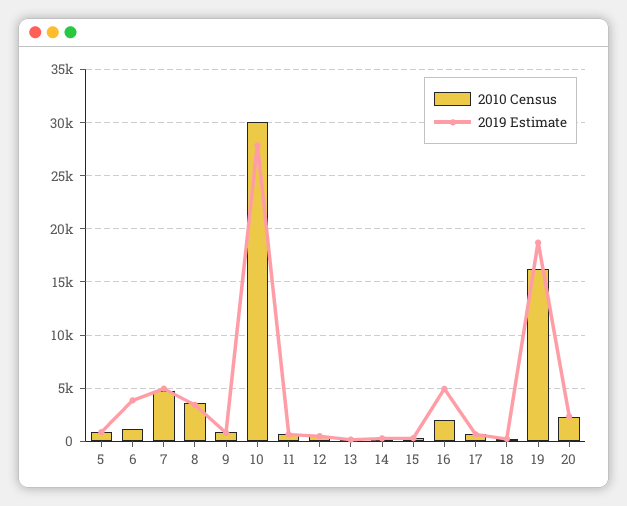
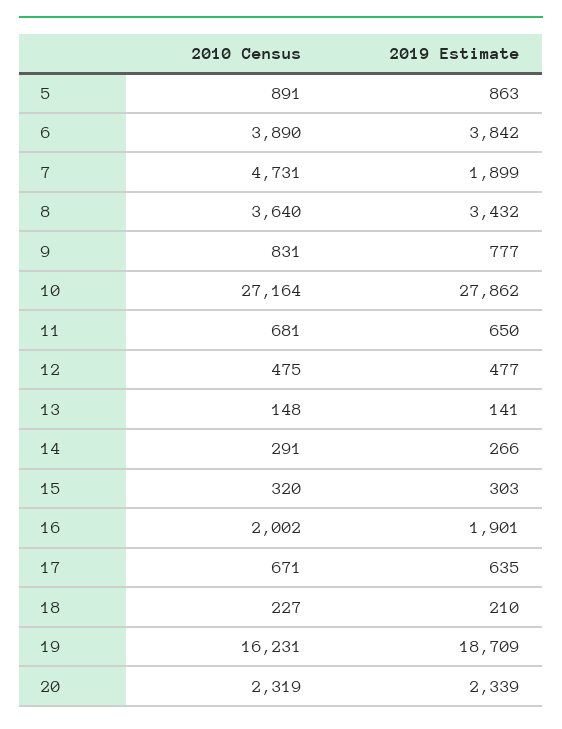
2010 Census, 6: 1000 -> 3890
2019 Estimate, 7: 5000 -> 1899
2010 Census, 10: 30000 -> 27164
2019 Estimate, 16: 5000 -> 1901

